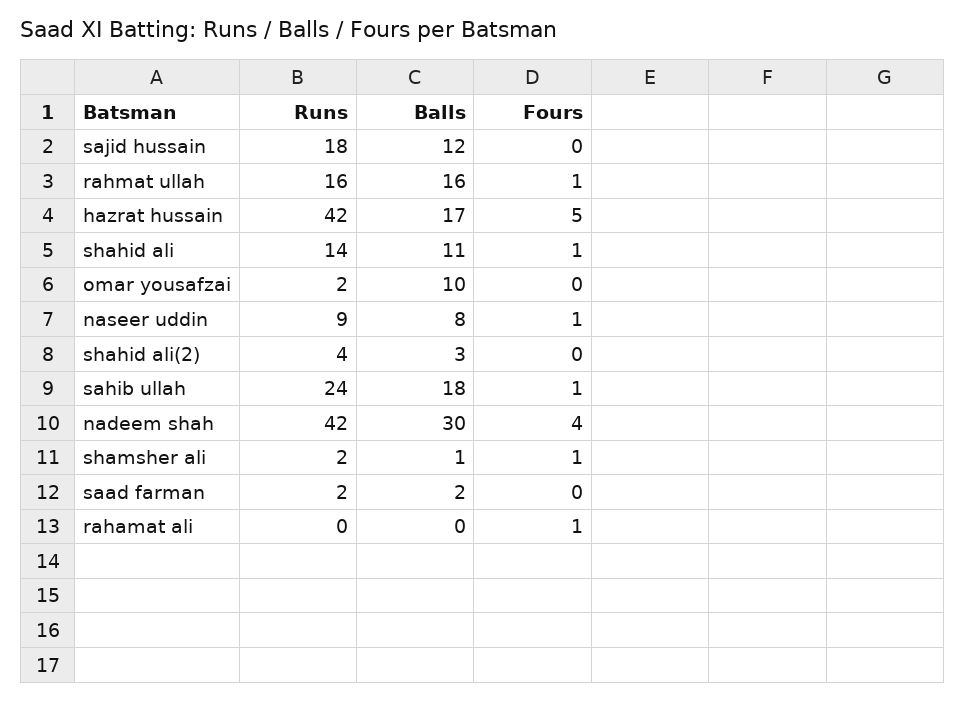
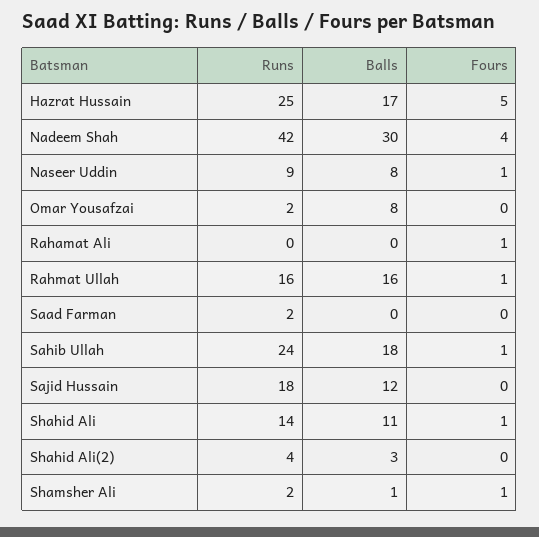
Runs, hazrat hussain: 42 -> 25
Balls, omar yousafzai: 10 -> 8
Balls, saad farman: 2 -> 0

